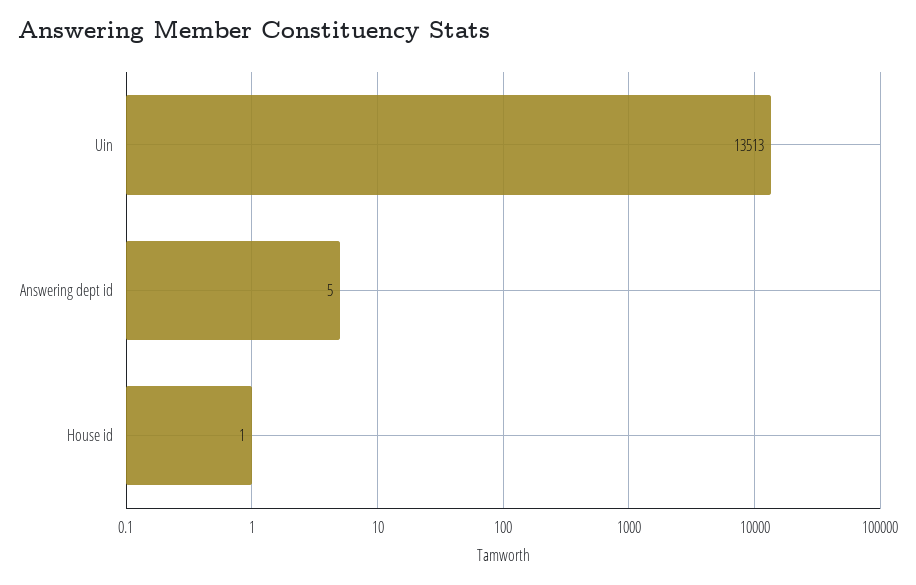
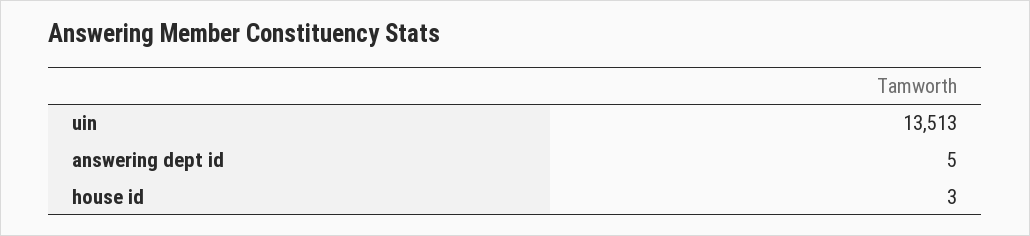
House id: 1 -> 3

